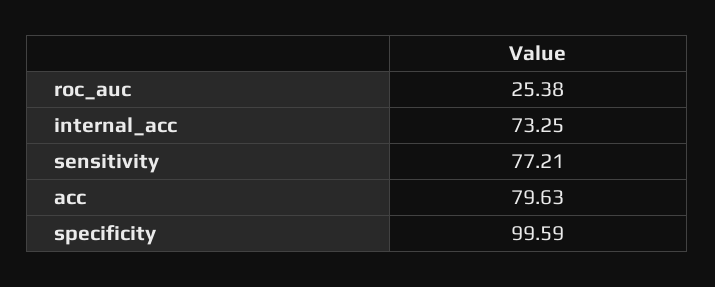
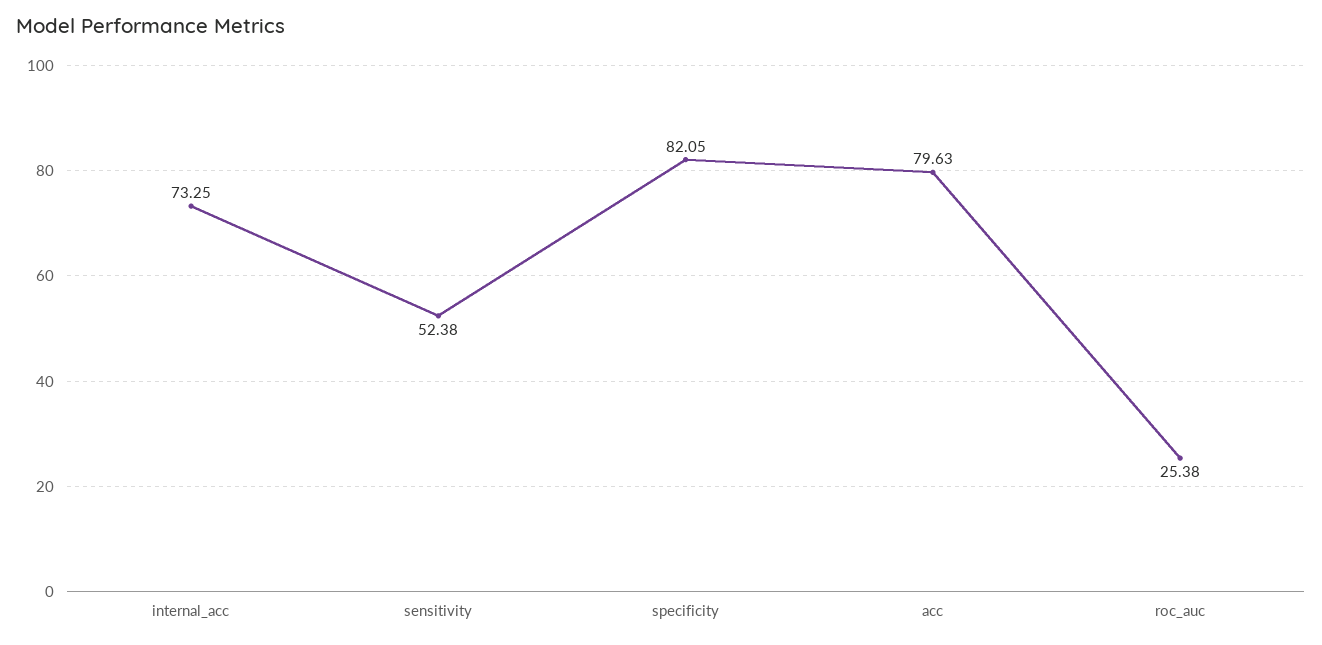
sensitivity: 77.21 -> 52.38
specificity: 99.59 -> 82.05

